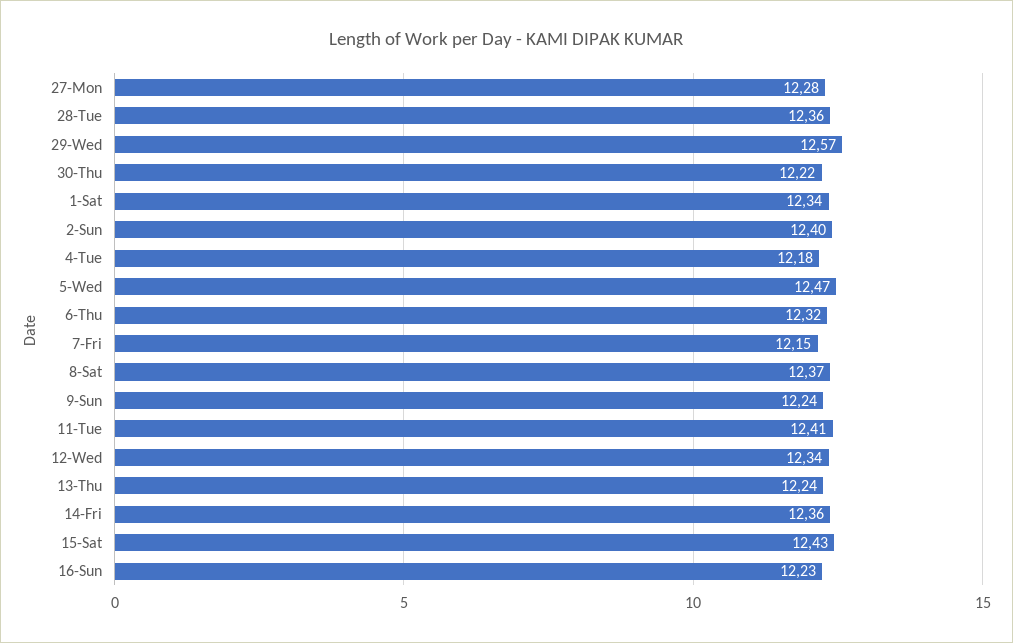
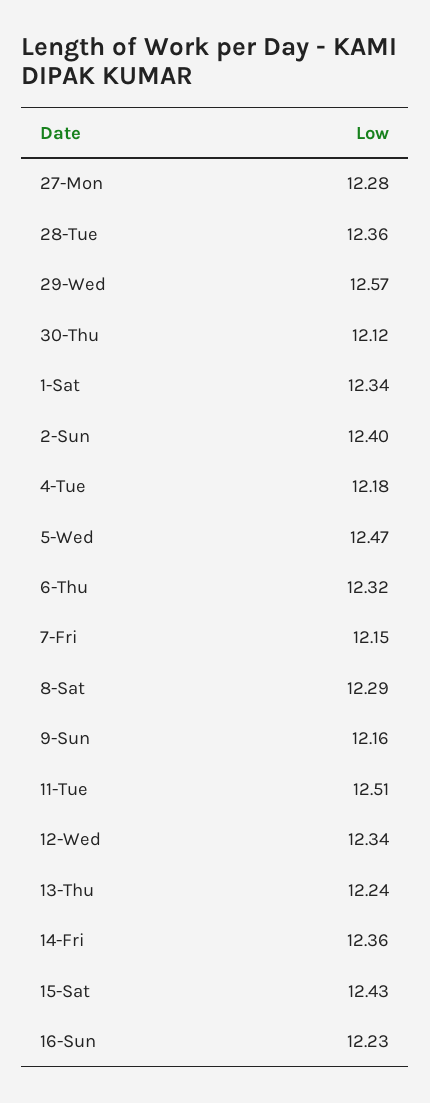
30-Thu: 12.22 -> 12.12
8-Sat: 12.37 -> 12.29
9-Sun: 12.24 -> 12.16
11-Tue: 12.41 -> 12.51

